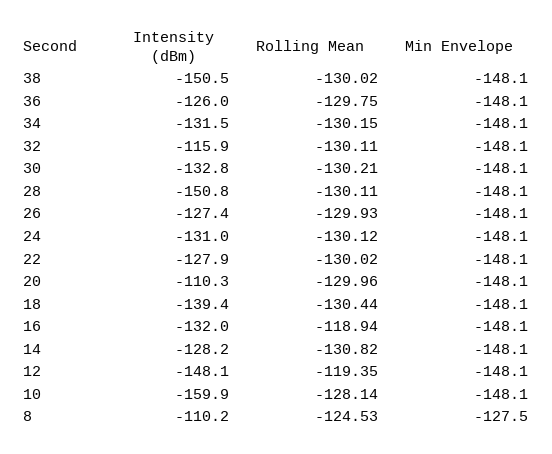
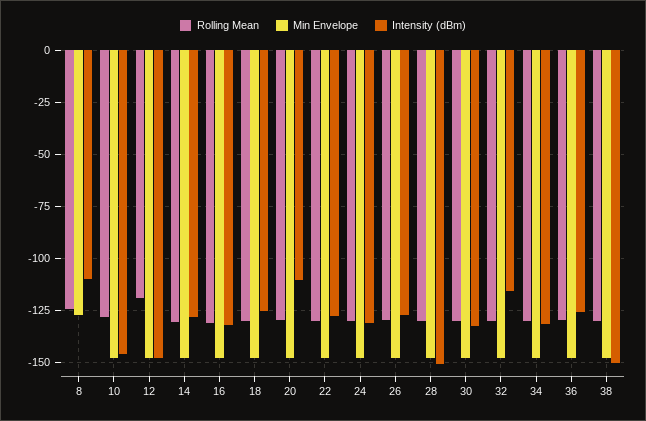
Intensity (dBm), 18: -139.4 -> -125
Rolling Mean, 16: -118.94 -> -130
Intensity (dBm), 10: -159.9 -> -145

